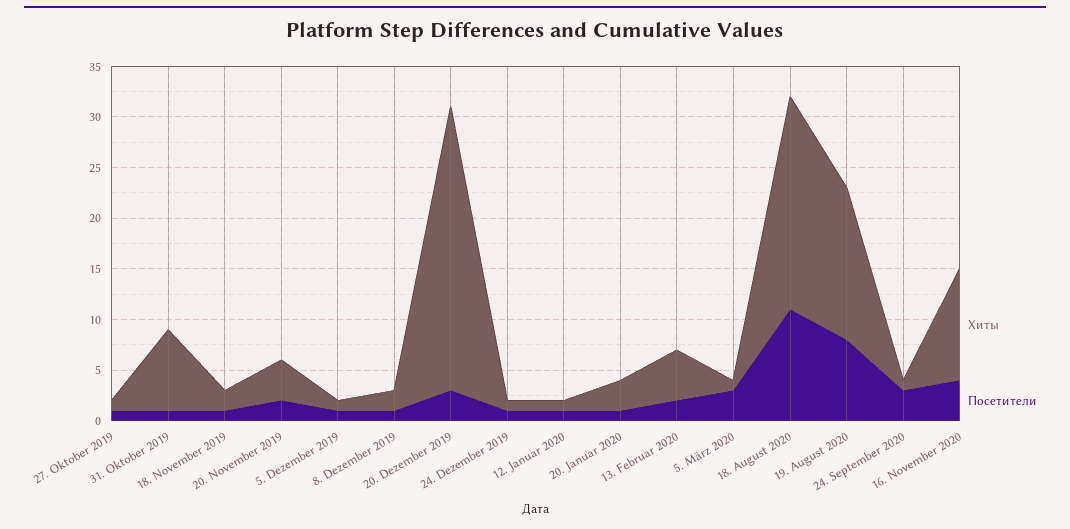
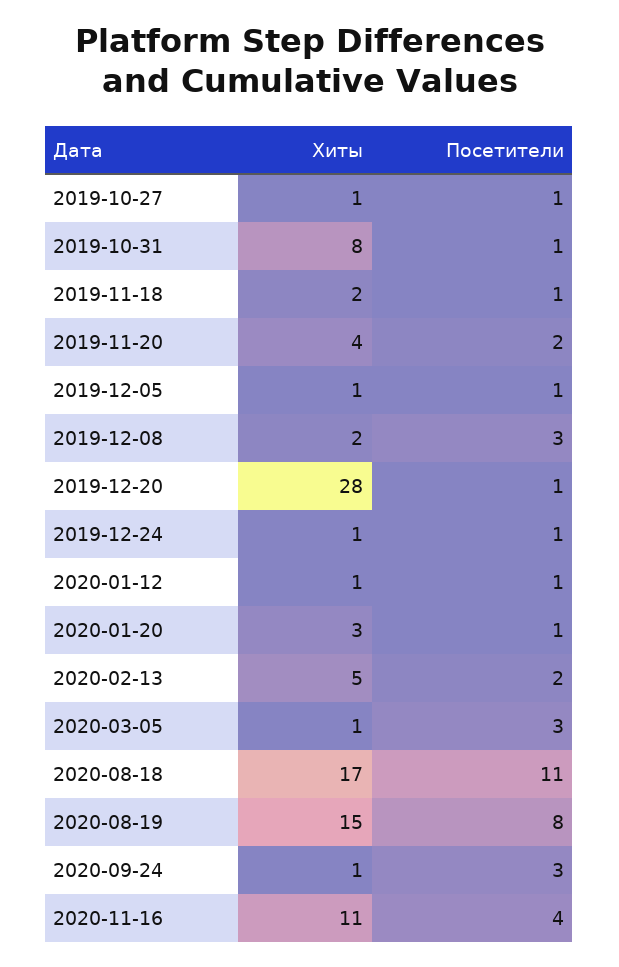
Посетители, 8. Dezember 2019: 1 -> 3
Посетители, 20. Dezember 2019: 3 -> 1
Хиты, 18. August 2020: 21 -> 17

